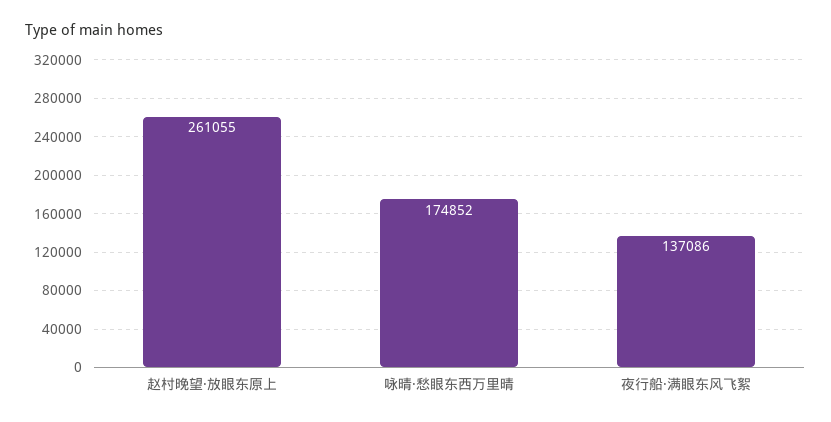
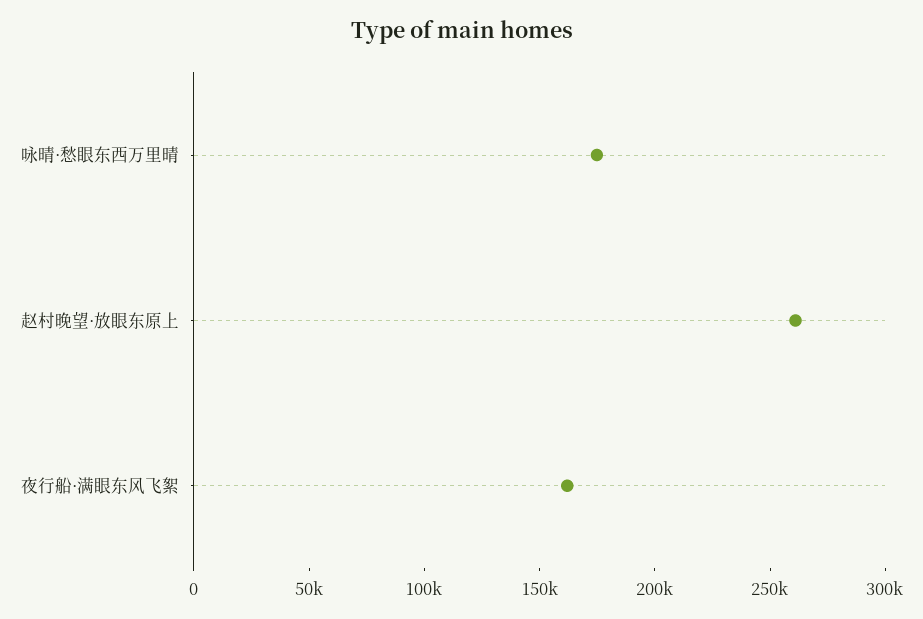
夜行船·满眼东风飞絮: 137086 -> 160000

